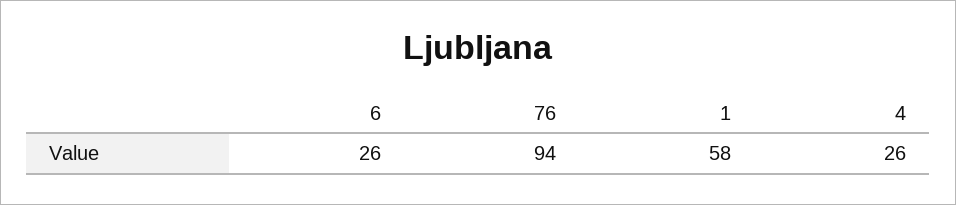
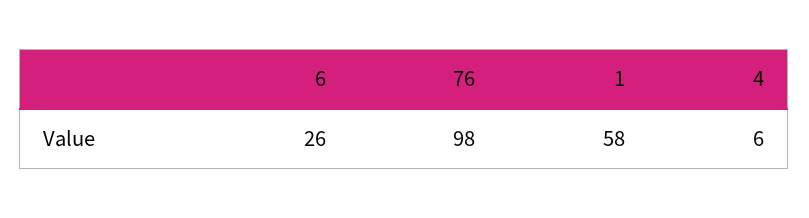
76: 94 -> 98
4: 26 -> 6

